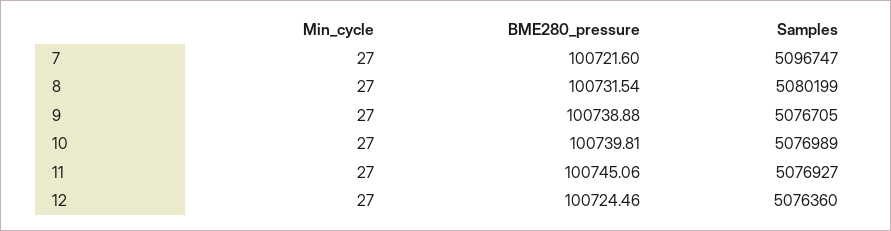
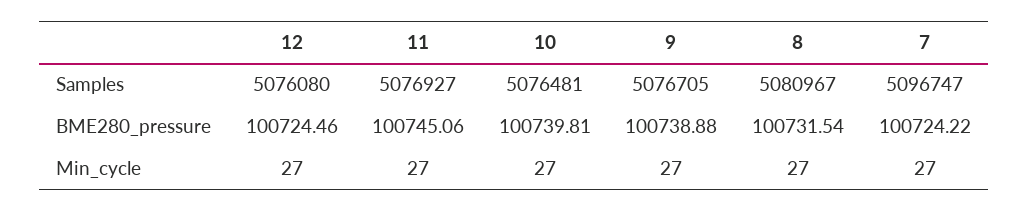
BME280_pressure, 7: 100721.6 -> 100724.22
Samples, 8: 5080199 -> 5080967
Samples, 10: 5076989 -> 5076481
Samples, 12: 5076360 -> 5076080

